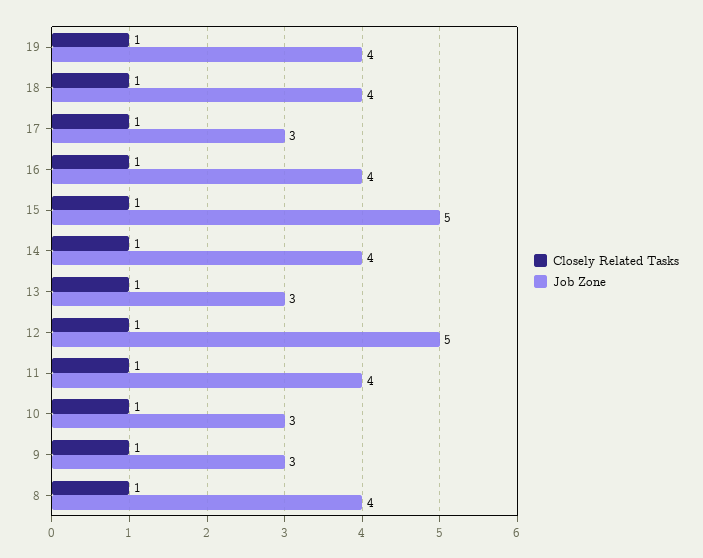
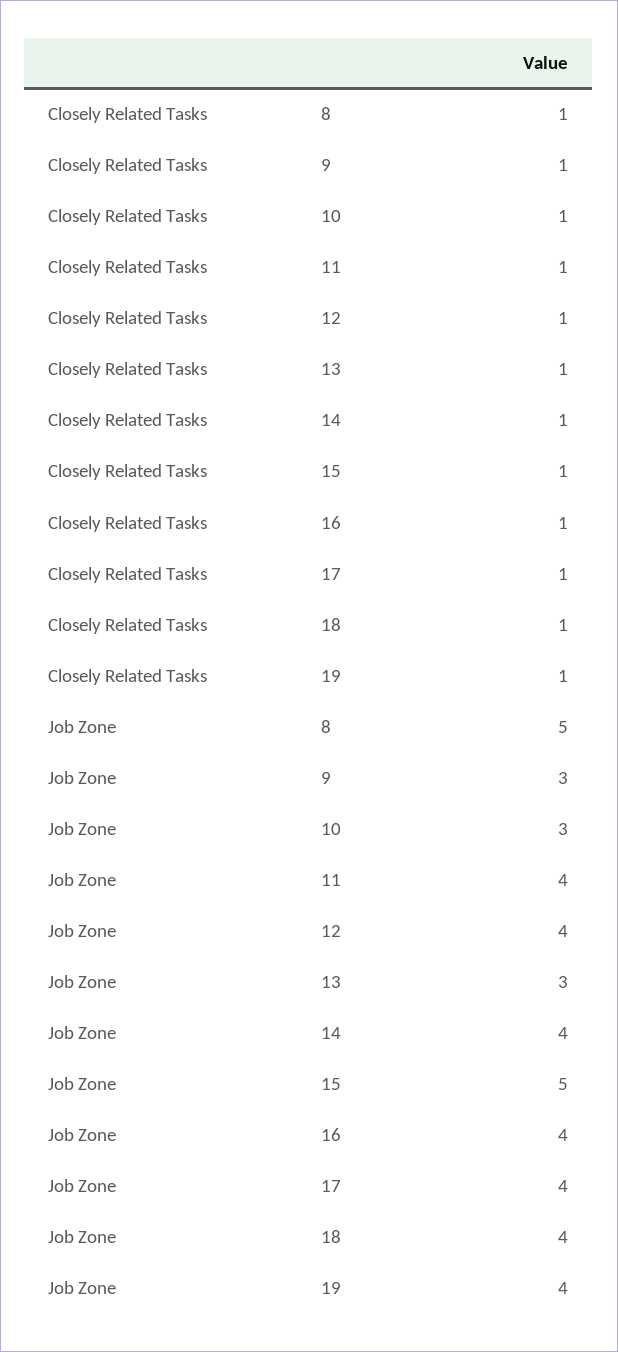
Job Zone, 17: 3 -> 4
Job Zone, 12: 5 -> 4
Job Zone, 8: 4 -> 5

